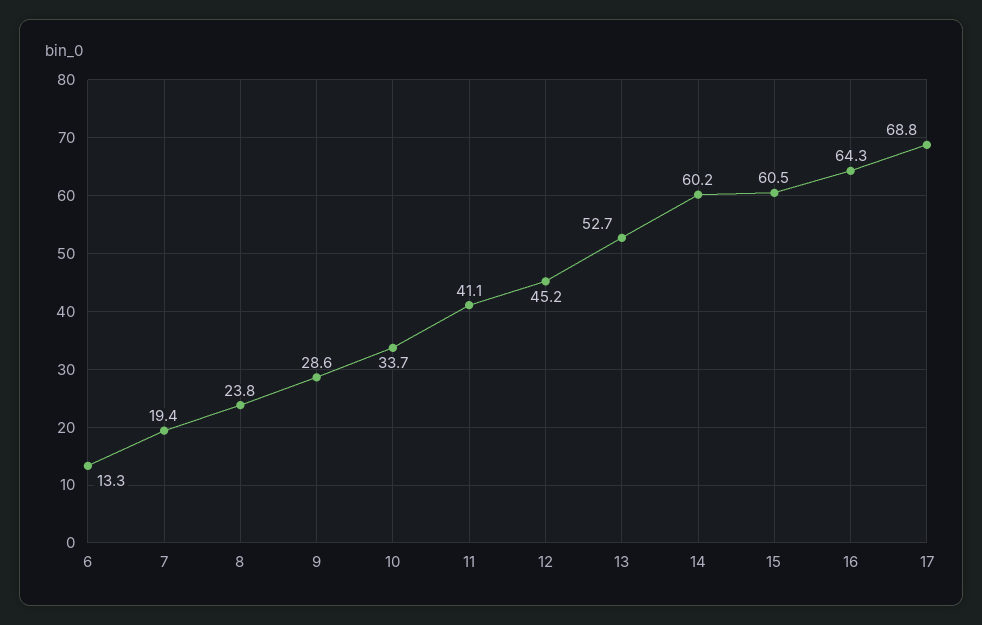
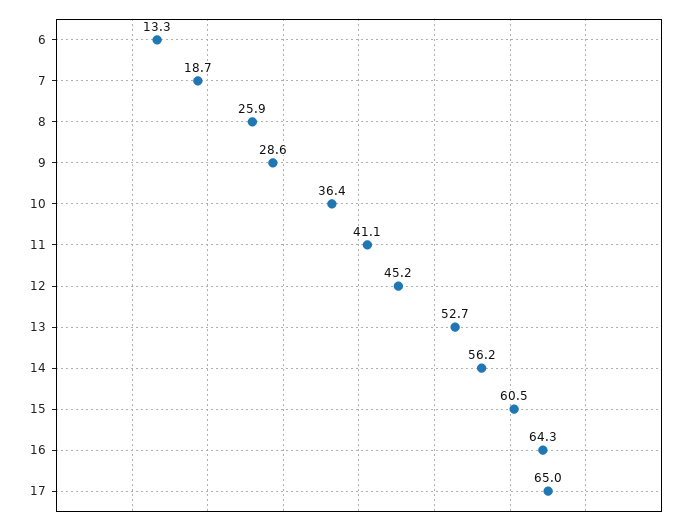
7: 19.4 -> 18.7
8: 23.8 -> 25.9
10: 33.7 -> 36.4
14: 60.2 -> 56.2
17: 68.8 -> 65

